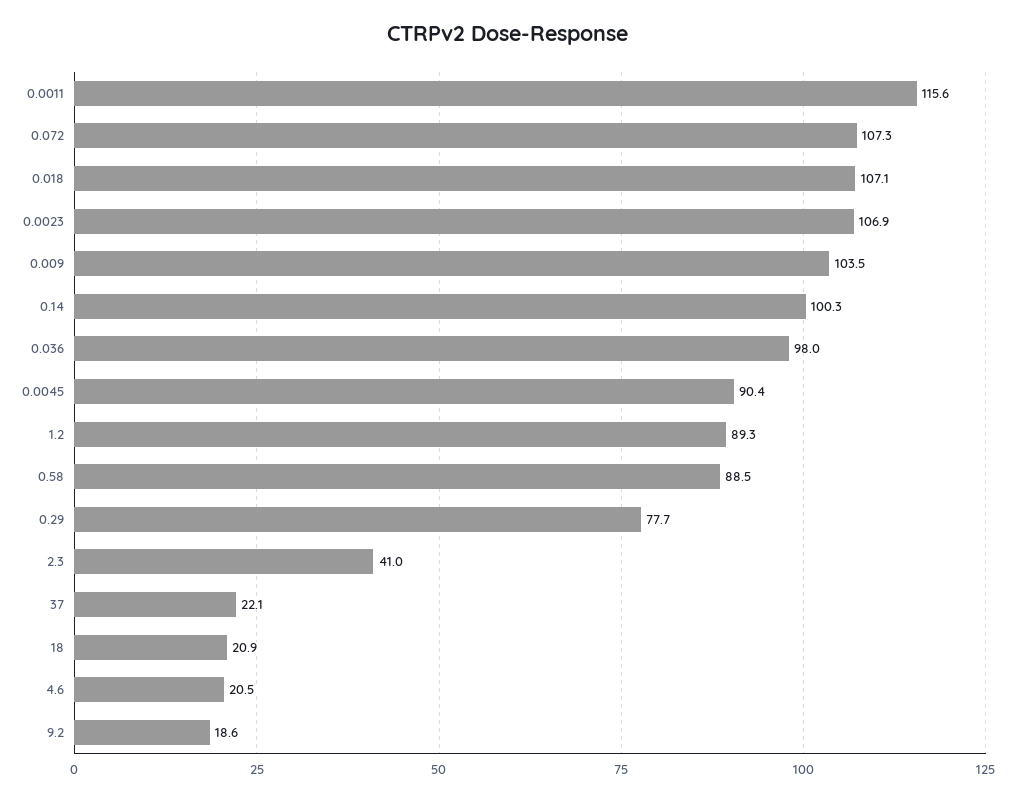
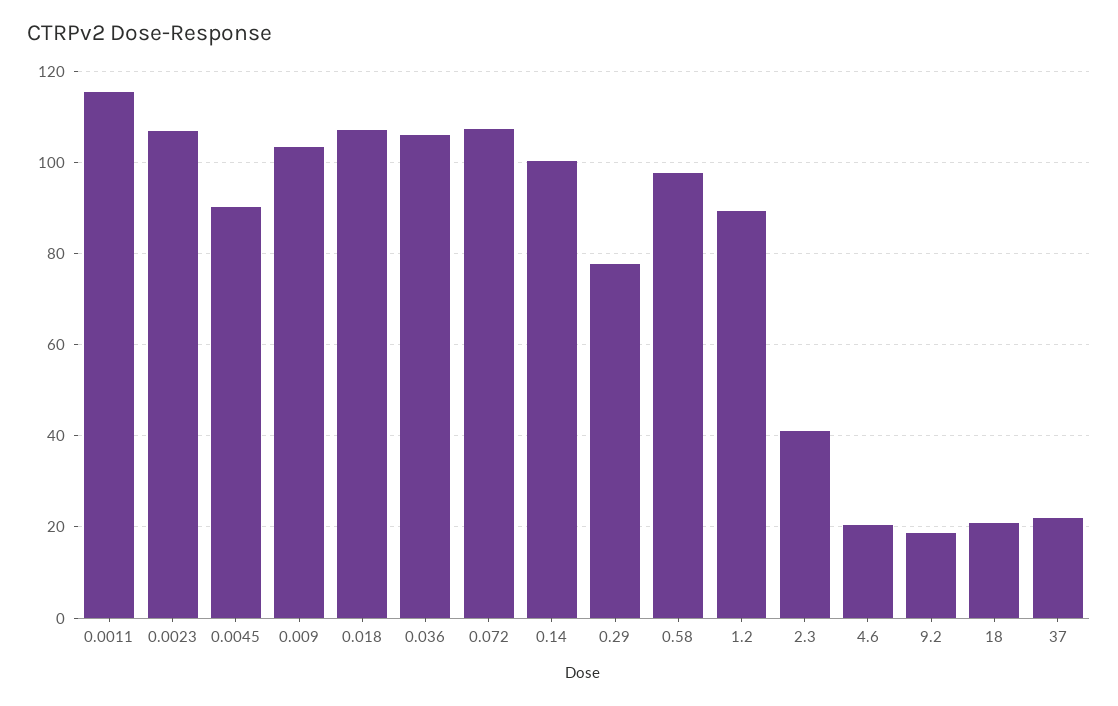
0.036: 98 -> 106
0.58: 88.5 -> 98

